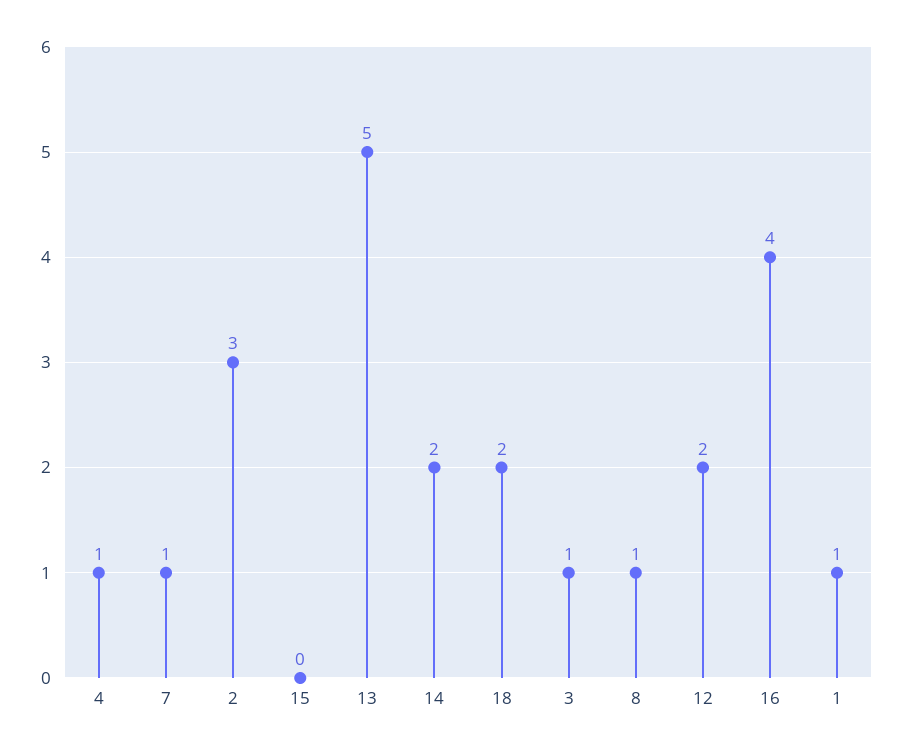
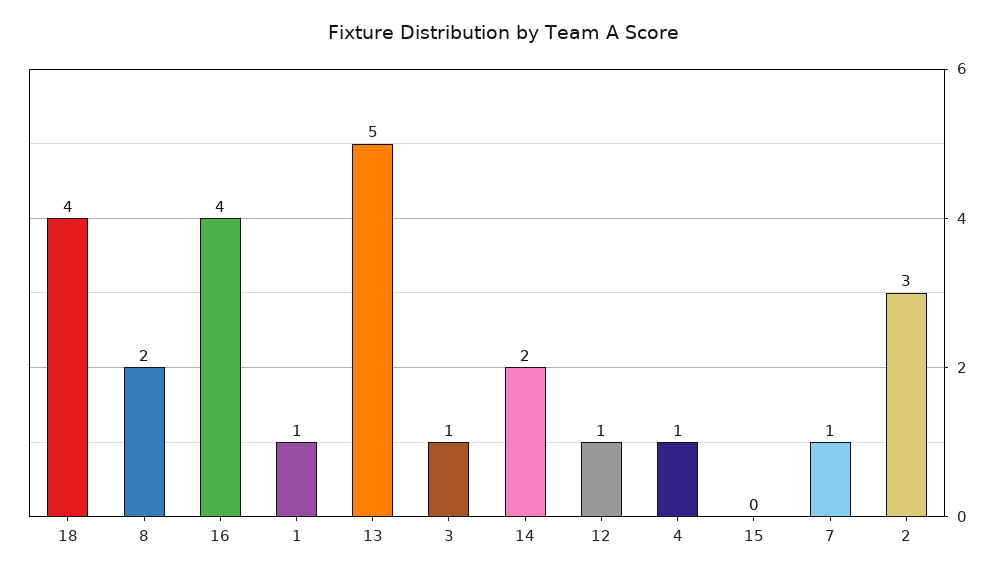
18: 2 -> 4
8: 1 -> 2
12: 2 -> 1

